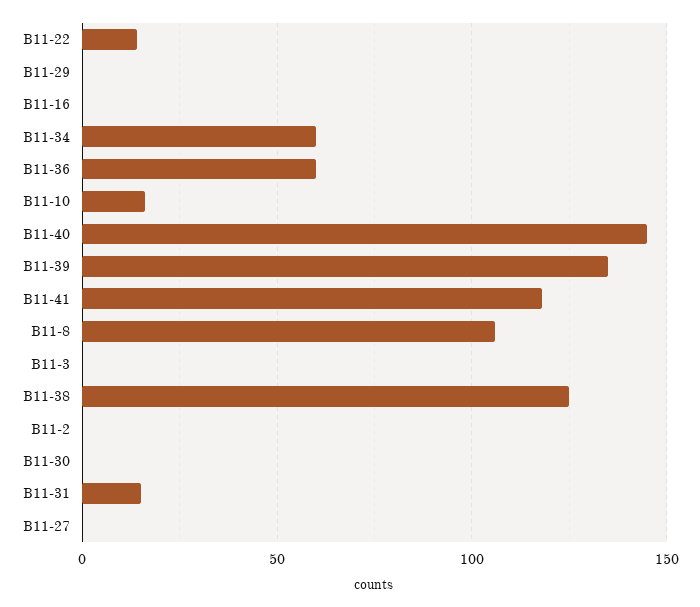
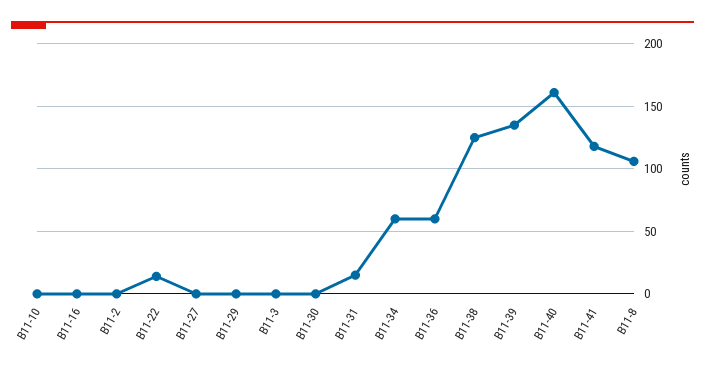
B11-10: 15 -> 0
B11-40: 145 -> 160

